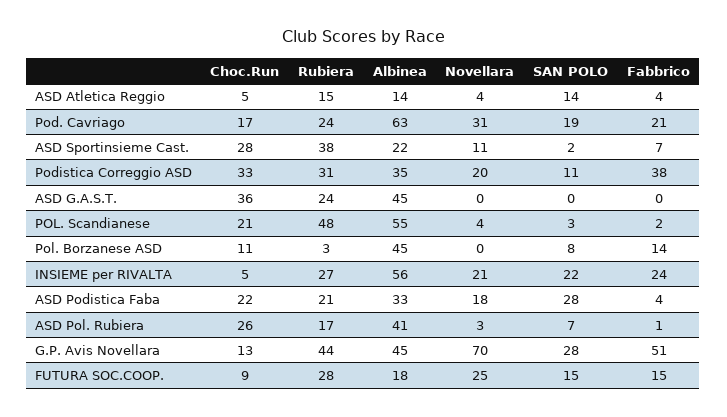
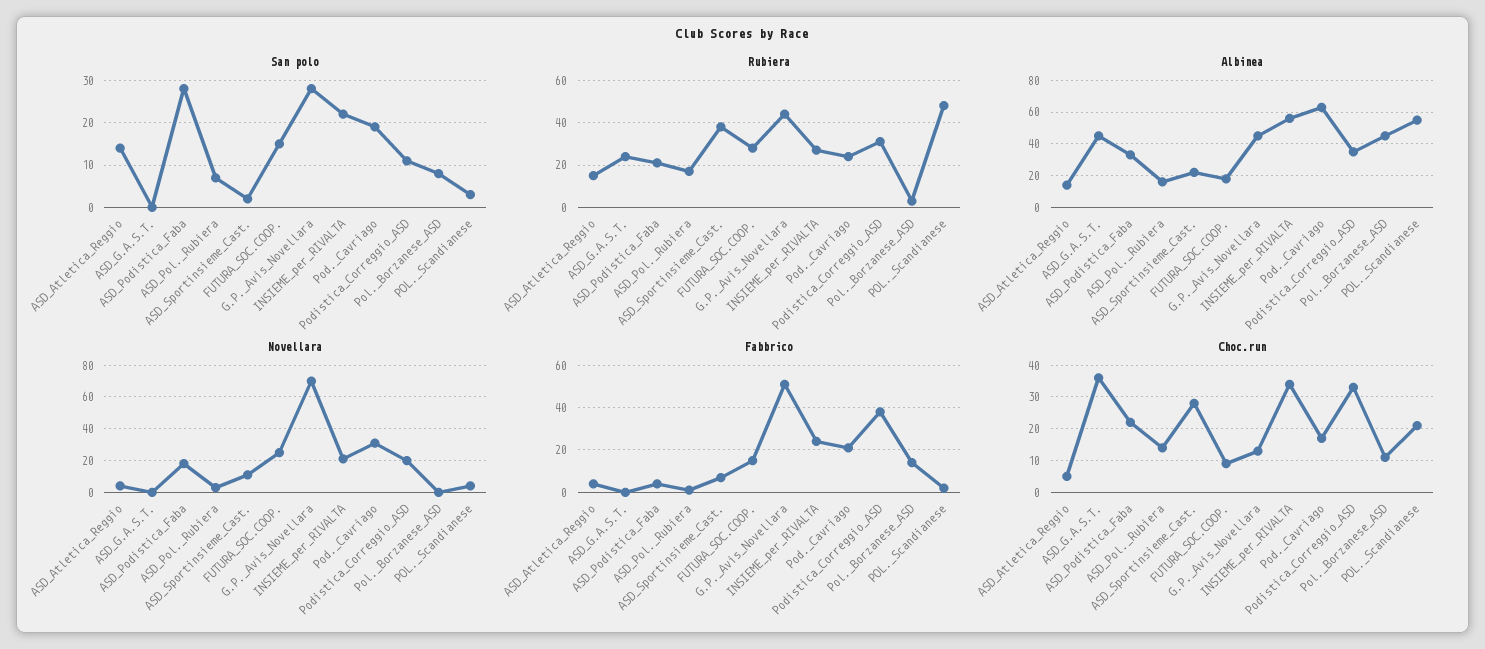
Choc.Run, INSIEME per RIVALTA: 5 -> 35
Choc.Run, ASD Pol. Rubiera: 26 -> 15
Albinea, ASD Pol. Rubiera: 41 -> 15

